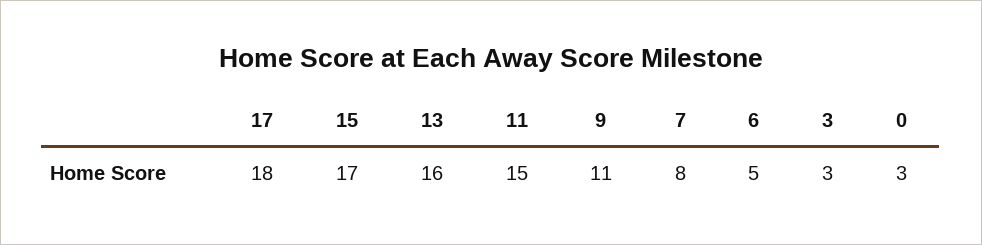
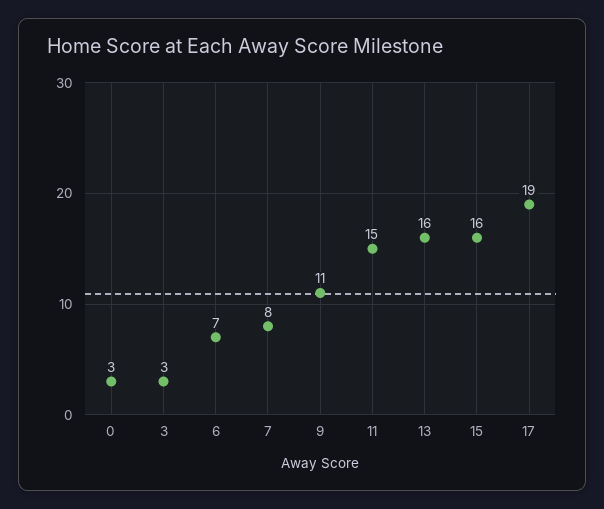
17: 18 -> 19
15: 17 -> 16
6: 5 -> 7

